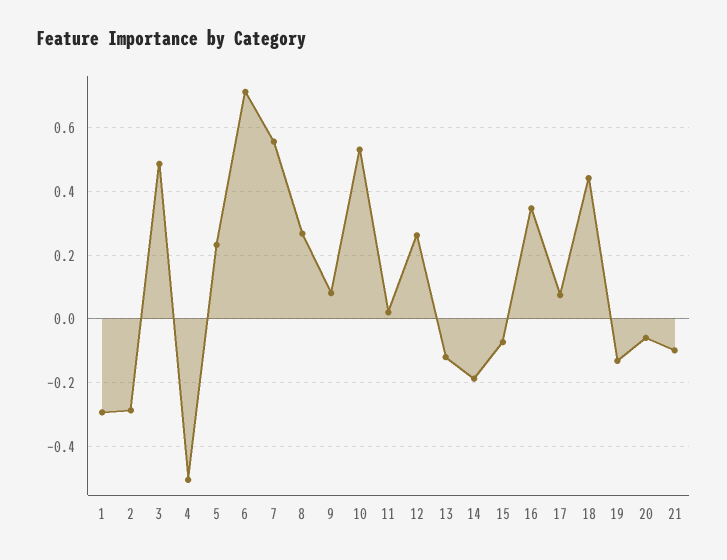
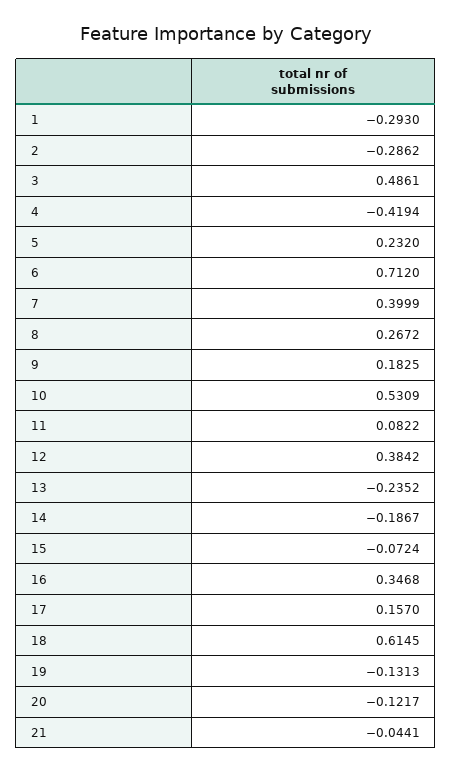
4: -0.5 -> -0.4194
7: 0.56 -> 0.3999
9: 0.08 -> 0.1825
11: 0.02 -> 0.0822
12: 0.26 -> 0.3842
13: -0.12 -> -0.2352
17: 0.08 -> 0.157
18: 0.44 -> 0.6145
20: -0.06 -> -0.1217
21: -0.1 -> -0.0441

